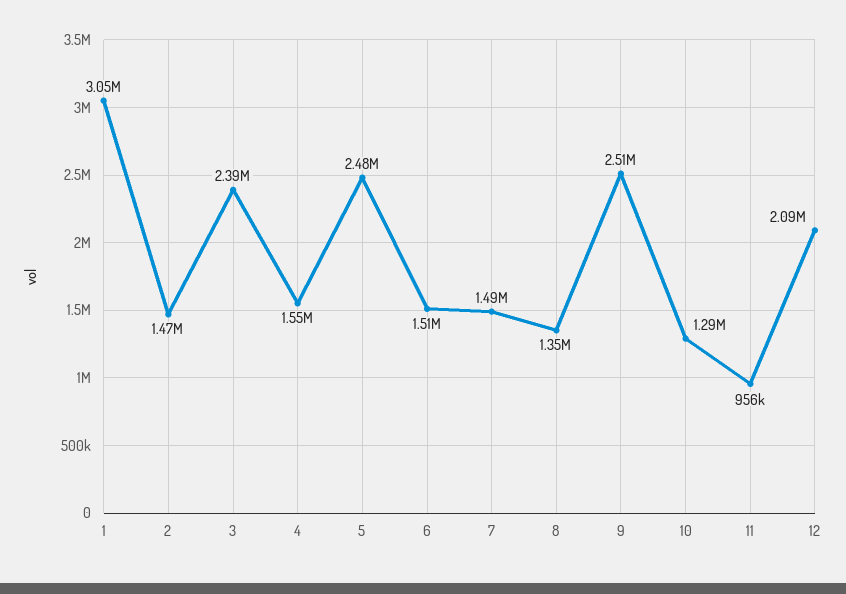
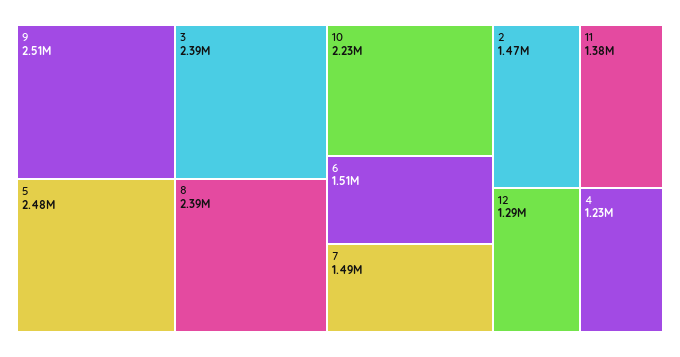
1: 3050000 -> none
4: 1550000 -> 1230000
8: 1350000 -> 2390000
10: 1290000 -> 2230000
11: 956000 -> 1380000
12: 2090000 -> 1290000

